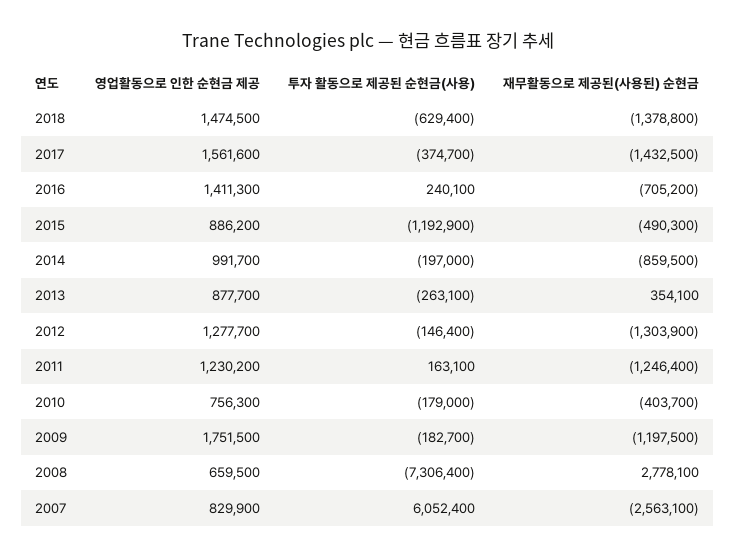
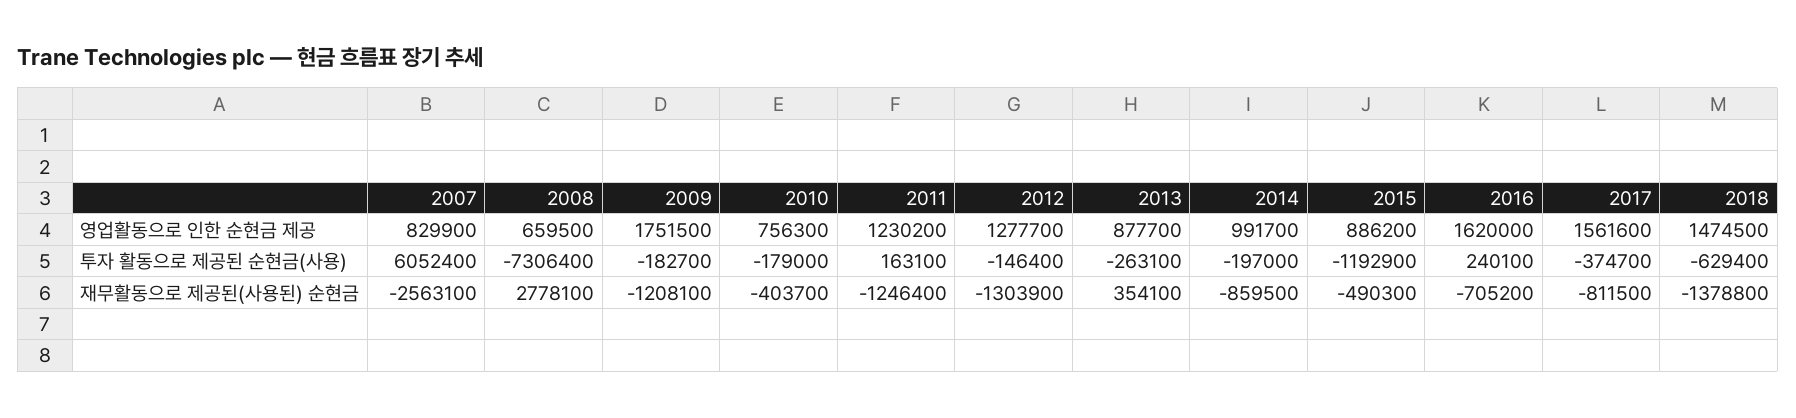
재무활동으로 제공된(사용된) 순현금, 2017: -1432500 -> -811500
영업활동으로 인한 순현금 제공, 2016: 1411300 -> 1620000
재무활동으로 제공된(사용된) 순현금, 2009: -1197500 -> -1208100

